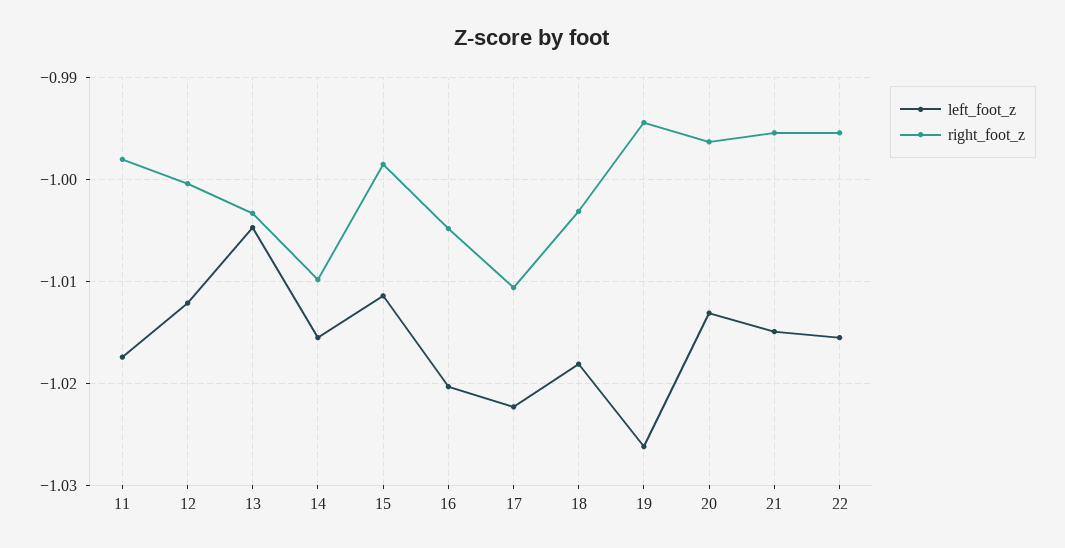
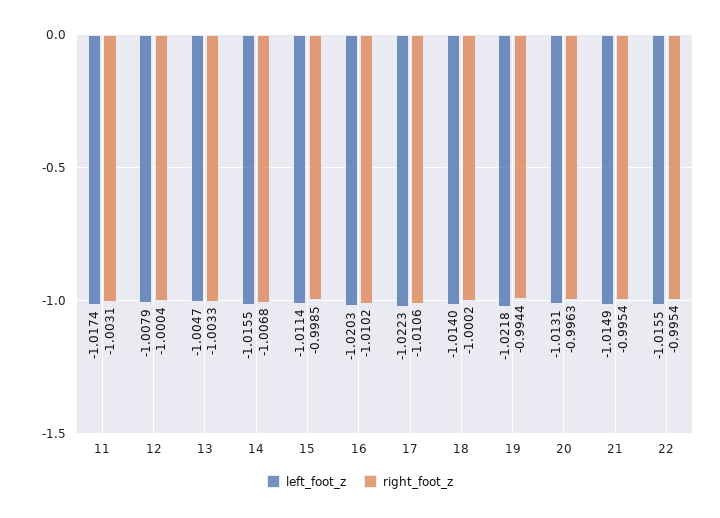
right_foot_z, 11: -0.998 -> -1.0031
left_foot_z, 12: -1.012 -> -1.0079
right_foot_z, 14: -1.01 -> -1.0068
right_foot_z, 16: -1.005 -> -1.0102
left_foot_z, 18: -1.018 -> -1.014
right_foot_z, 18: -1.003 -> -1.0002
left_foot_z, 19: -1.026 -> -1.0218

